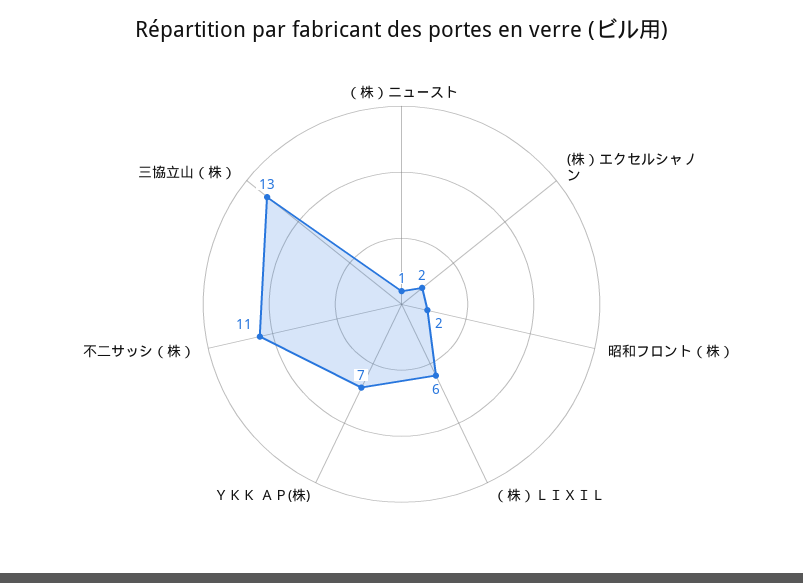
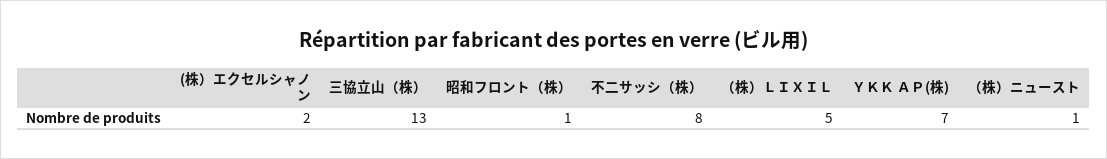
昭和フロント（株）: 2 -> 1
（株）ＬＩＸＩＬ: 6 -> 5
不二サッシ（株）: 11 -> 8

